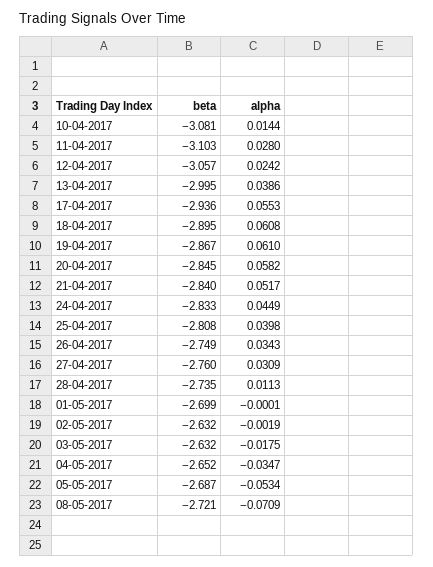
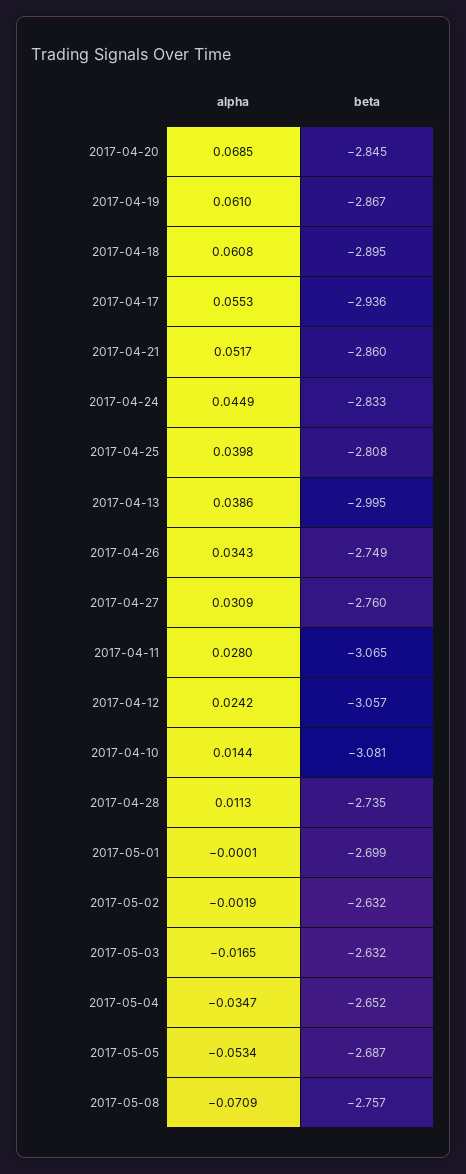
beta, 11-04-2017: -3.103 -> -3.065
alpha, 20-04-2017: 0.0582 -> 0.0685
beta, 21-04-2017: -2.84 -> -2.86
alpha, 03-05-2017: -0.0175 -> -0.0165
beta, 08-05-2017: -2.721 -> -2.757

